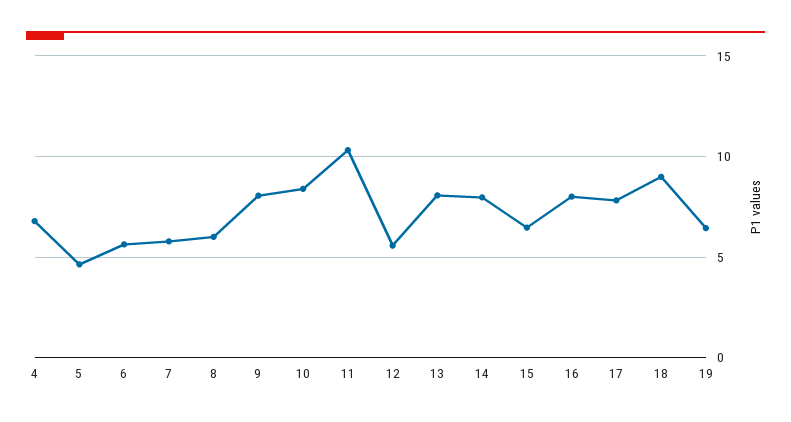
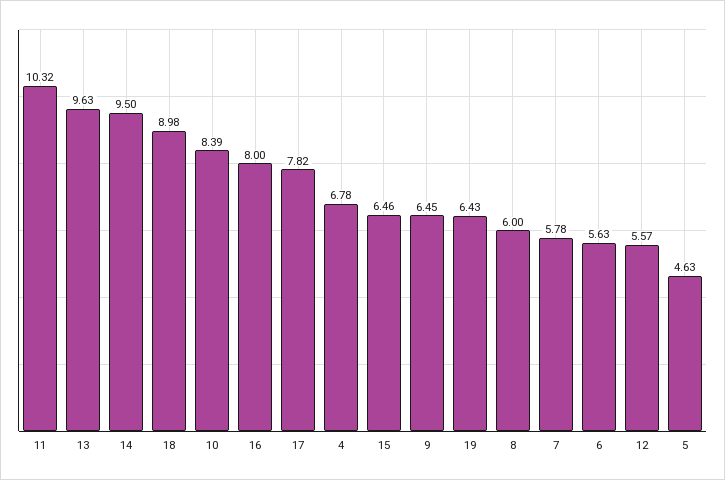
9: 8 -> 6.45
13: 8 -> 9.63
14: 8 -> 9.5

